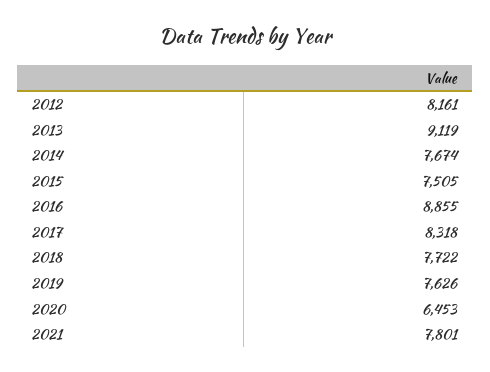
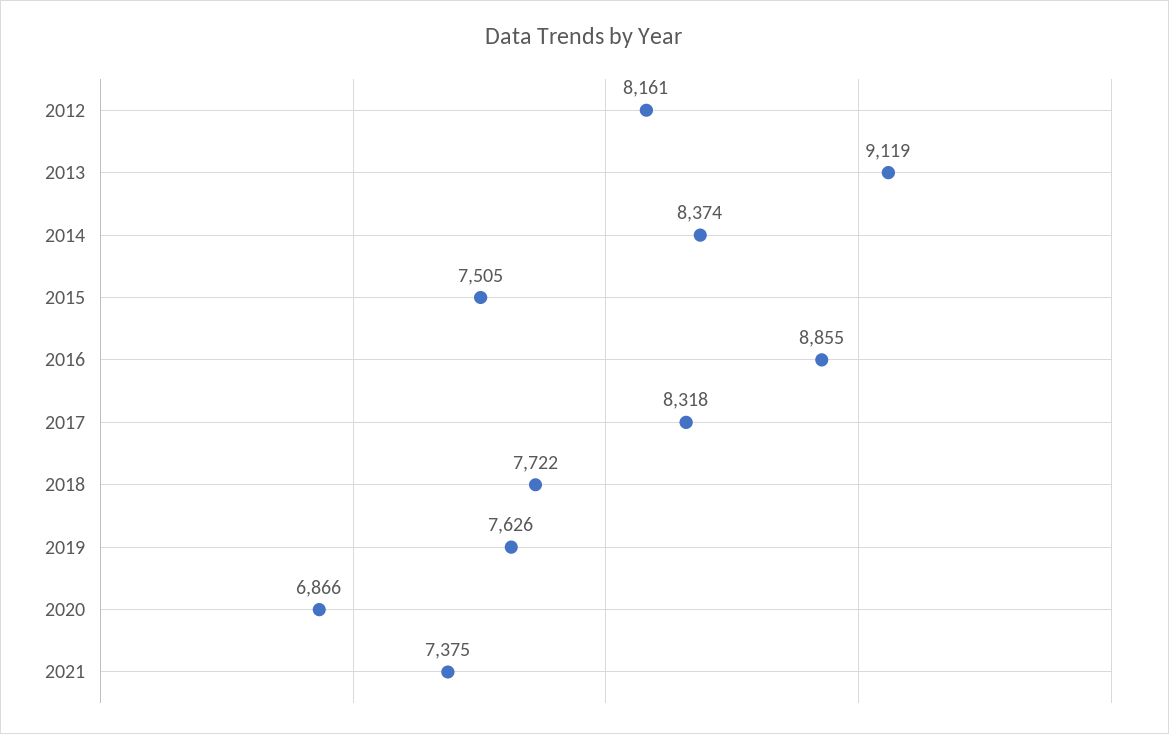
2014: 7674 -> 8374
2020: 6453 -> 6866
2021: 7801 -> 7375

